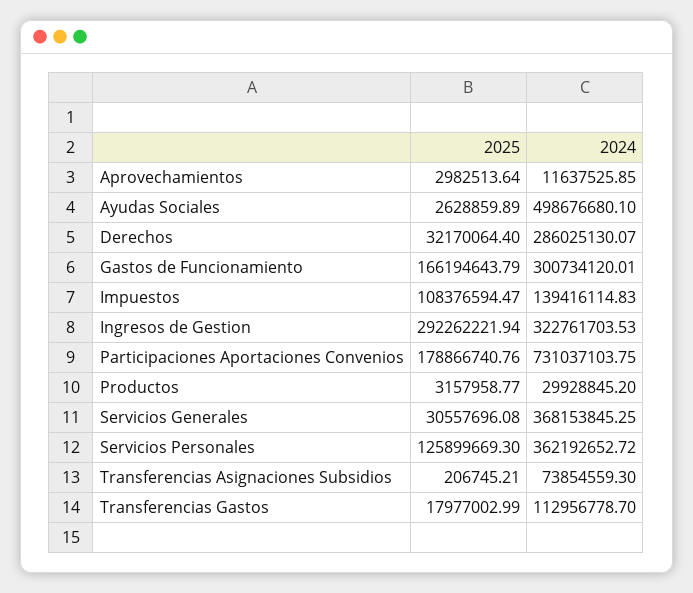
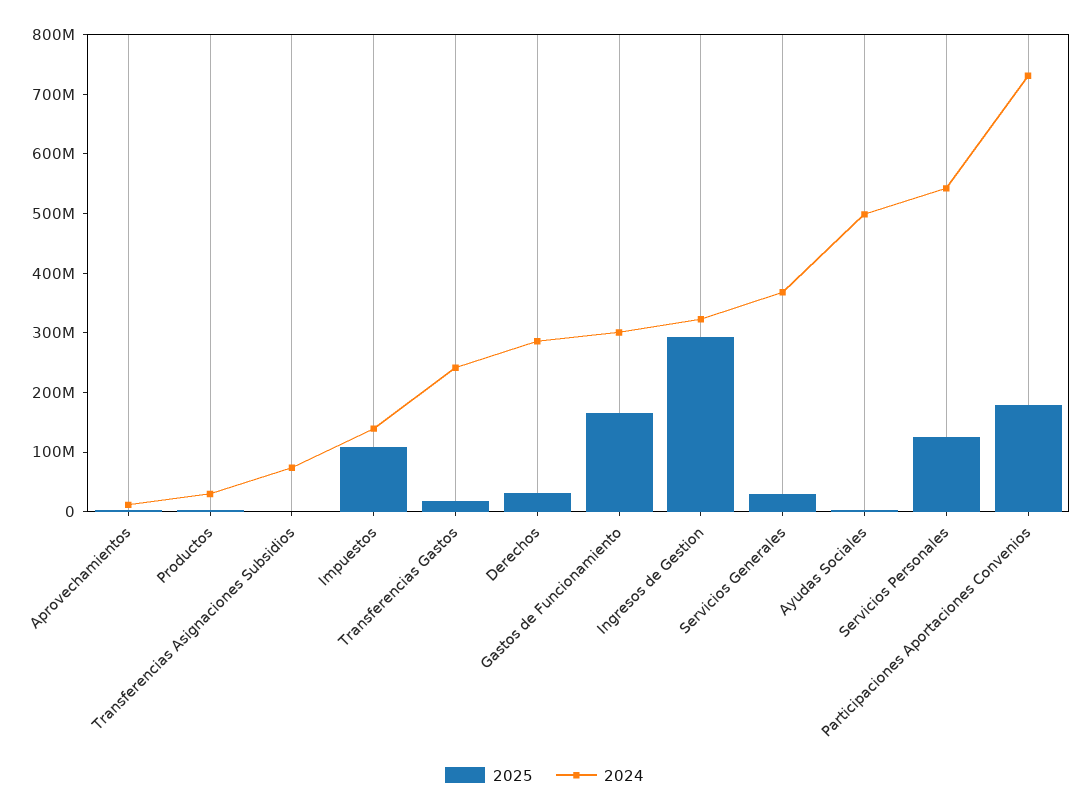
2024, Servicios Personales: 362192652.72 -> 540000000
2024, Transferencias Gastos: 112956778.7 -> 240000000

